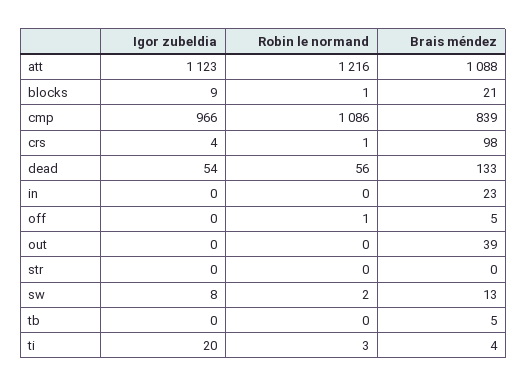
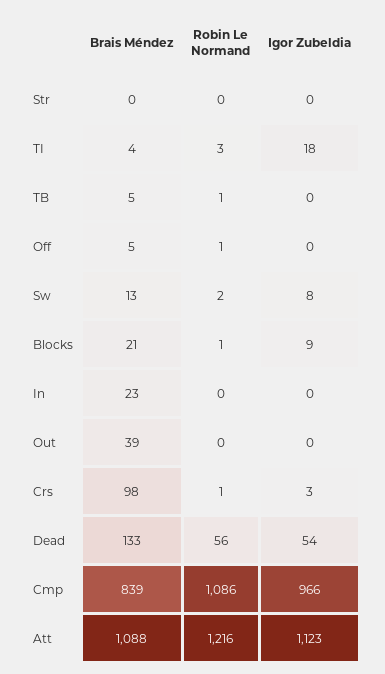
Igor zubeldia, crs: 4 -> 3
Robin le normand, tb: 0 -> 1
Igor zubeldia, ti: 20 -> 18

